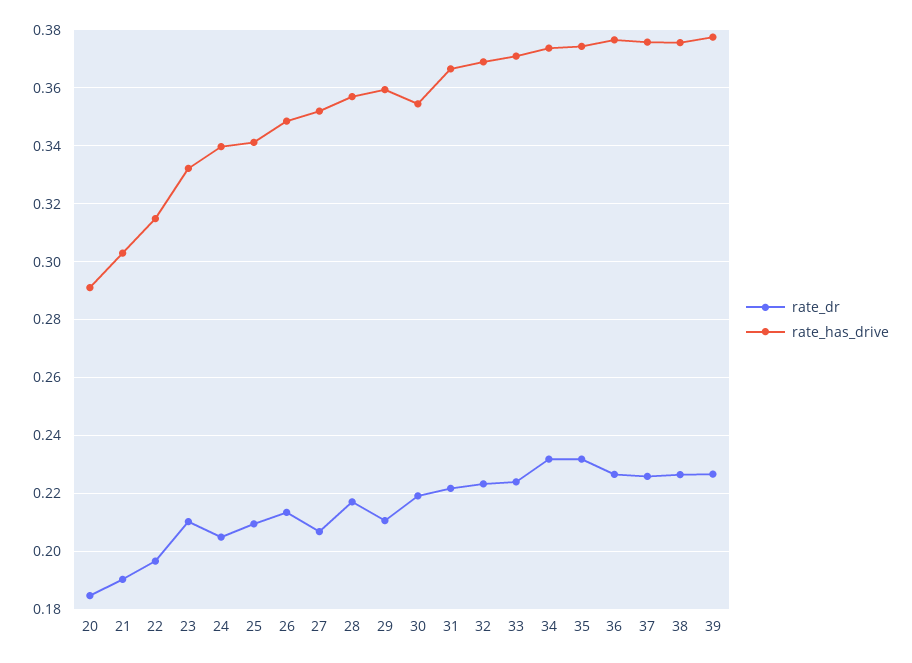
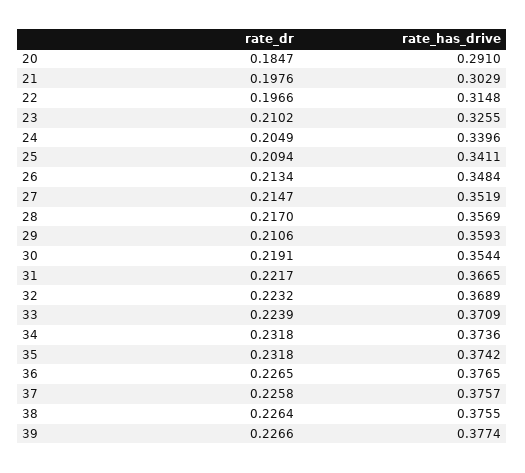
rate_dr, 21: 0.19 -> 0.1976
rate_has_drive, 23: 0.3325 -> 0.3255
rate_dr, 27: 0.2075 -> 0.2147

